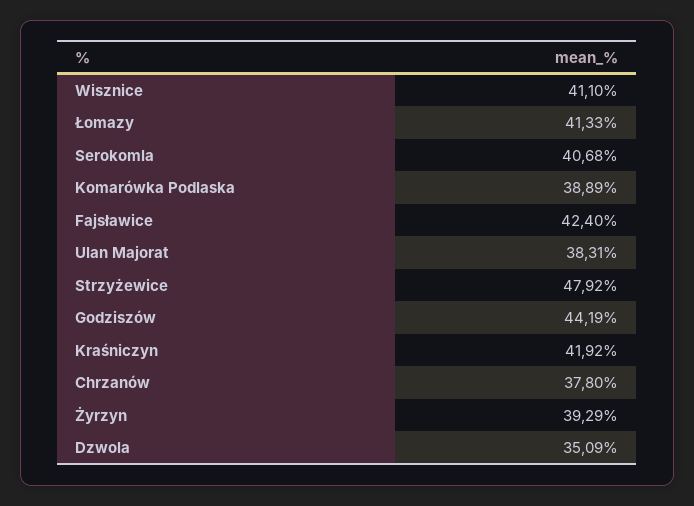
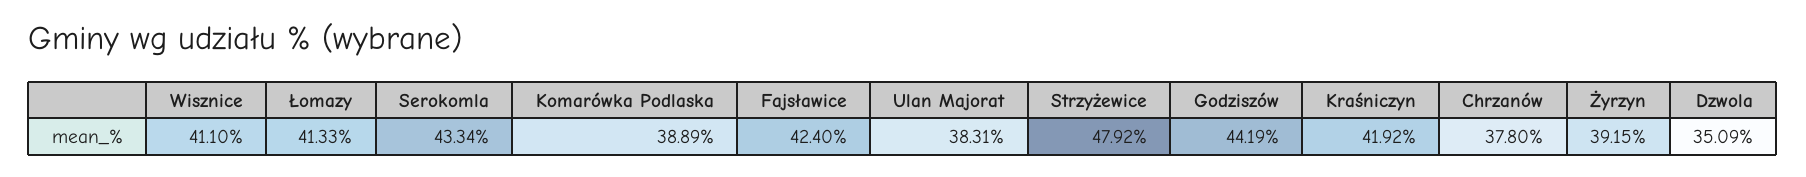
Serokomla: 40.68 -> 43.34
Żyrzyn: 39.29 -> 39.15

